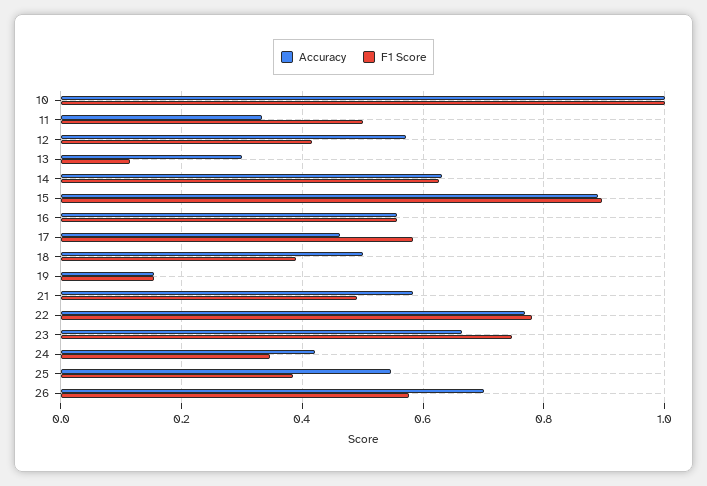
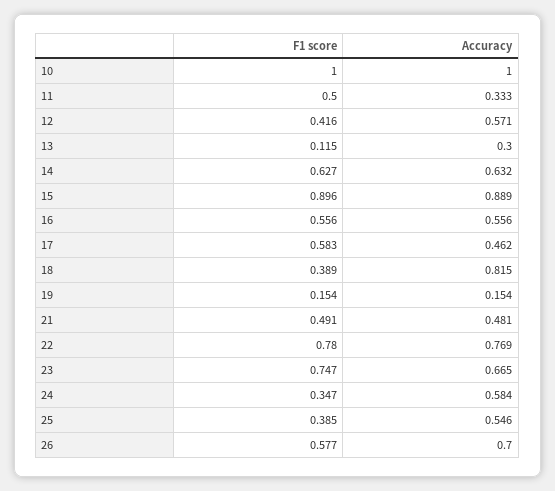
Accuracy, 18: 0.5 -> 0.815
Accuracy, 21: 0.58 -> 0.481
Accuracy, 24: 0.42 -> 0.584

